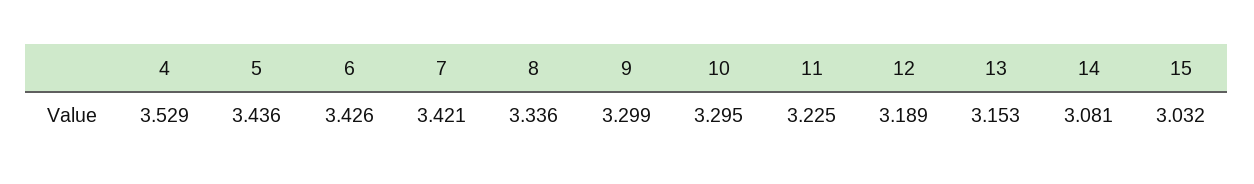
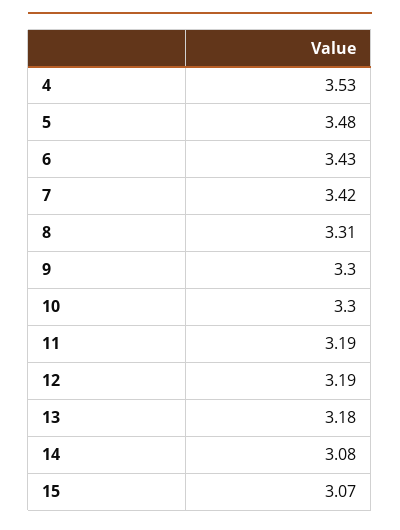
5: 3.436 -> 3.48
8: 3.336 -> 3.31
11: 3.225 -> 3.19
13: 3.153 -> 3.18
15: 3.032 -> 3.07

